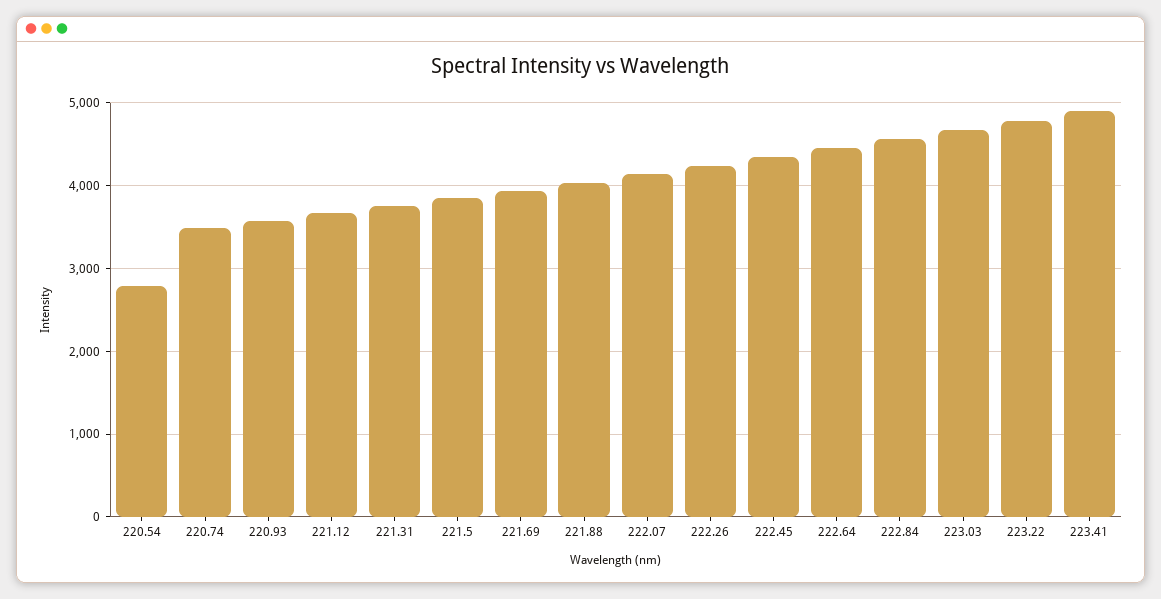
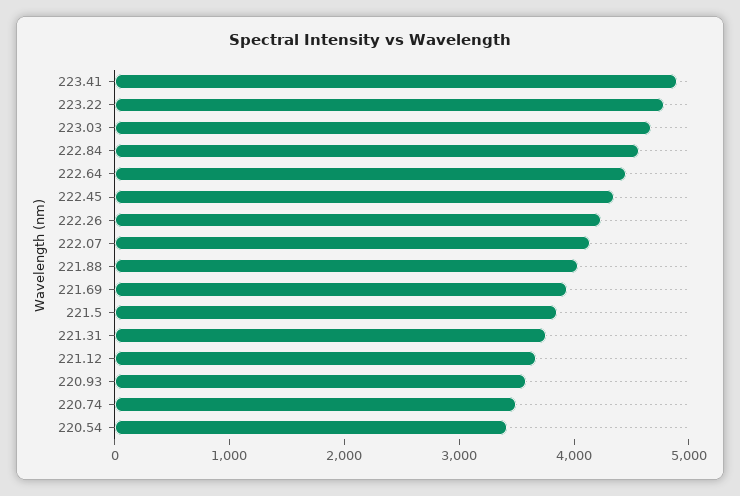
220.54: 2800 -> 3400

